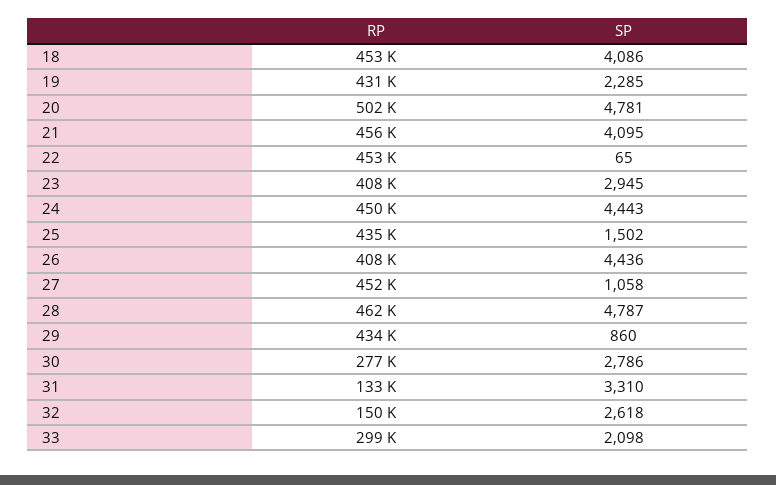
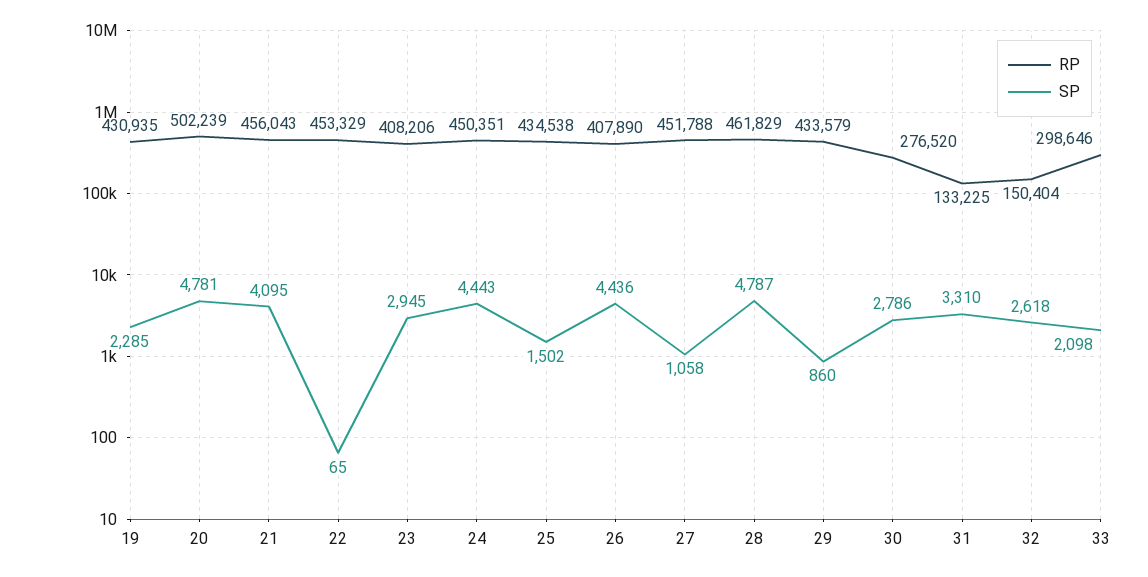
RP, 18: 453000 -> none
SP, 18: 4086 -> none

